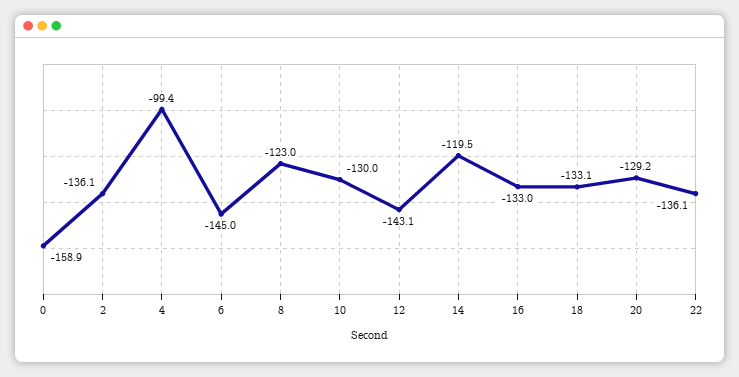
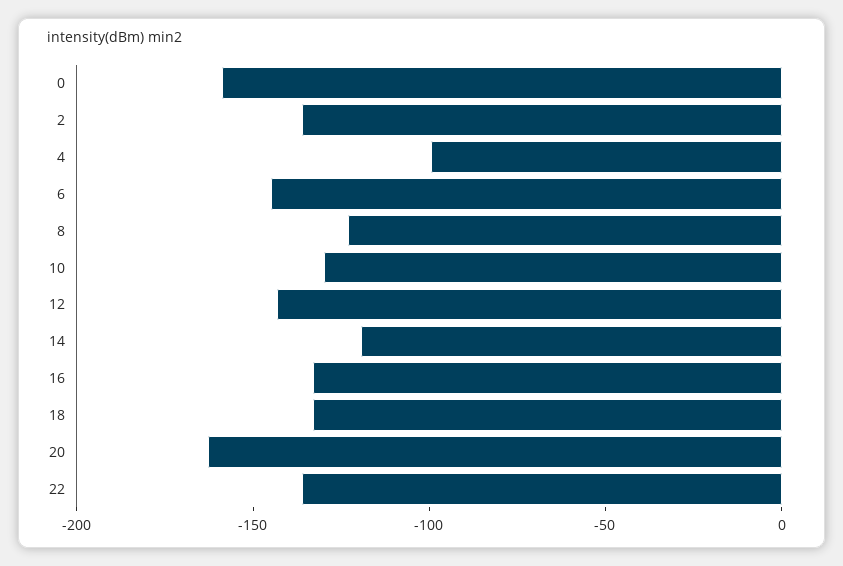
20: -129.2 -> -160

